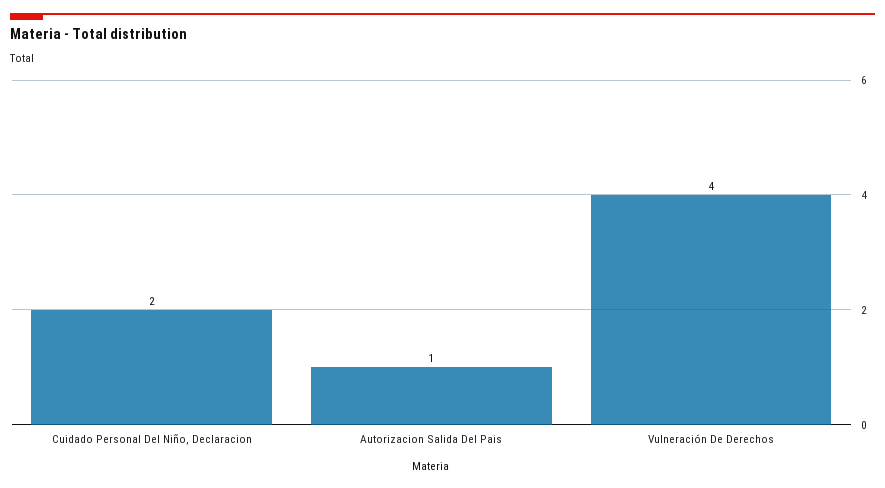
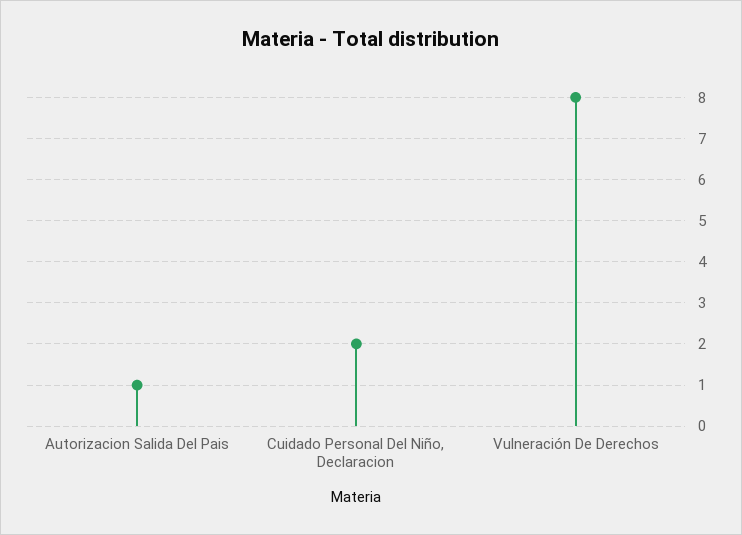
Vulneración De Derechos: 4 -> 8

